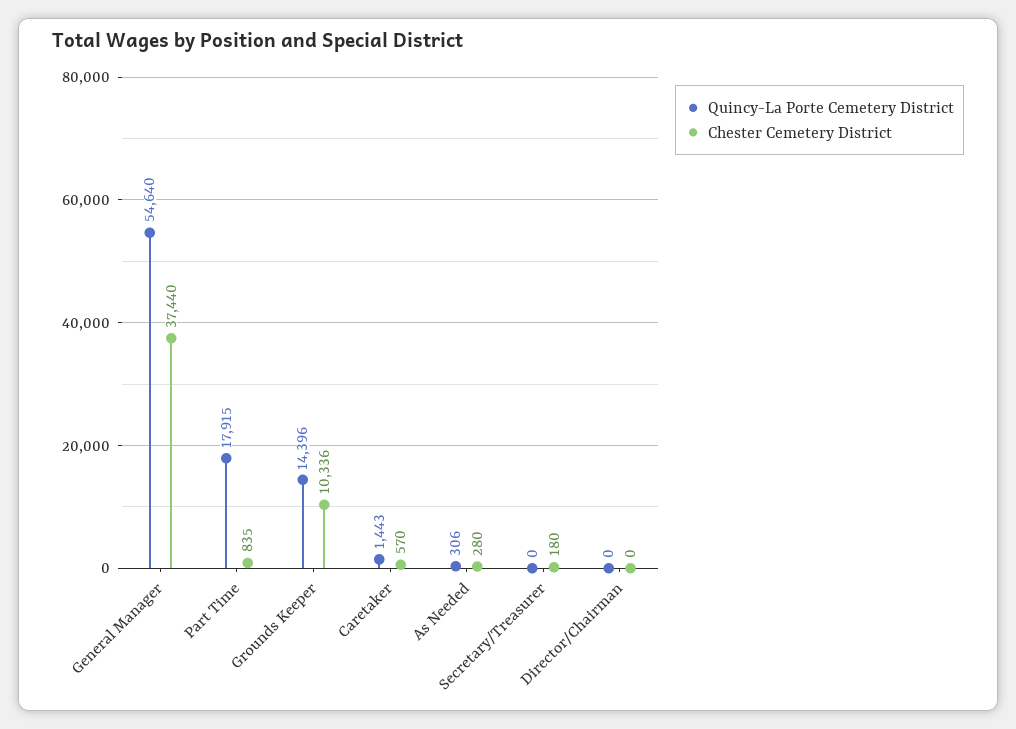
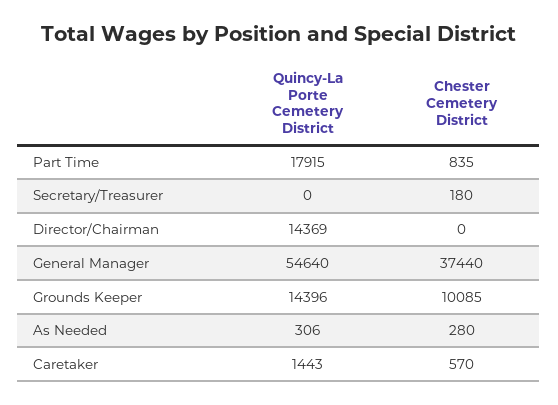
Chester Cemetery District, Grounds Keeper: 10336 -> 10085
Quincy-La Porte Cemetery District, Director/Chairman: 0 -> 14369

